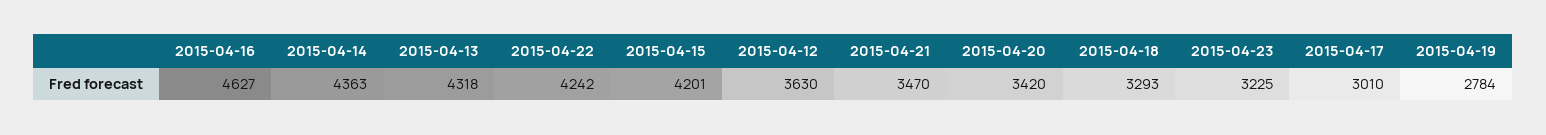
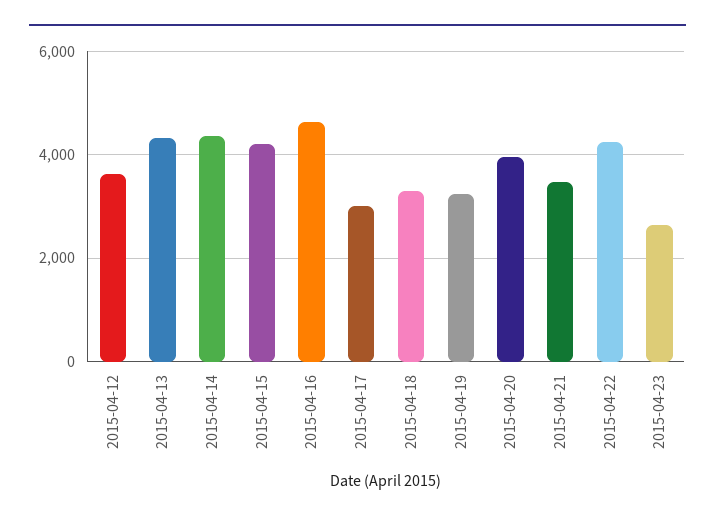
2015-04-20: 3420 -> 4000
2015-04-23: 3225 -> 2600
2015-04-19: 2784 -> 3200

